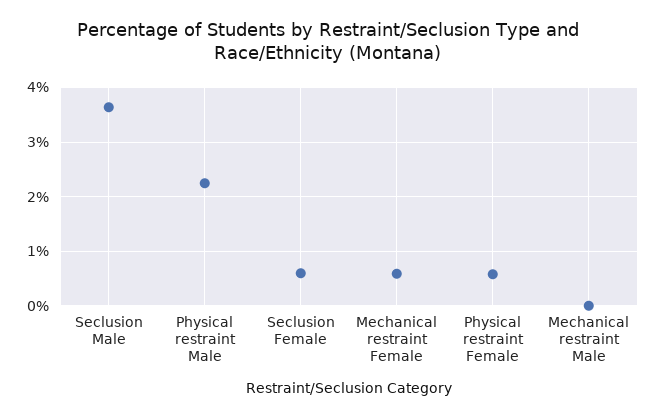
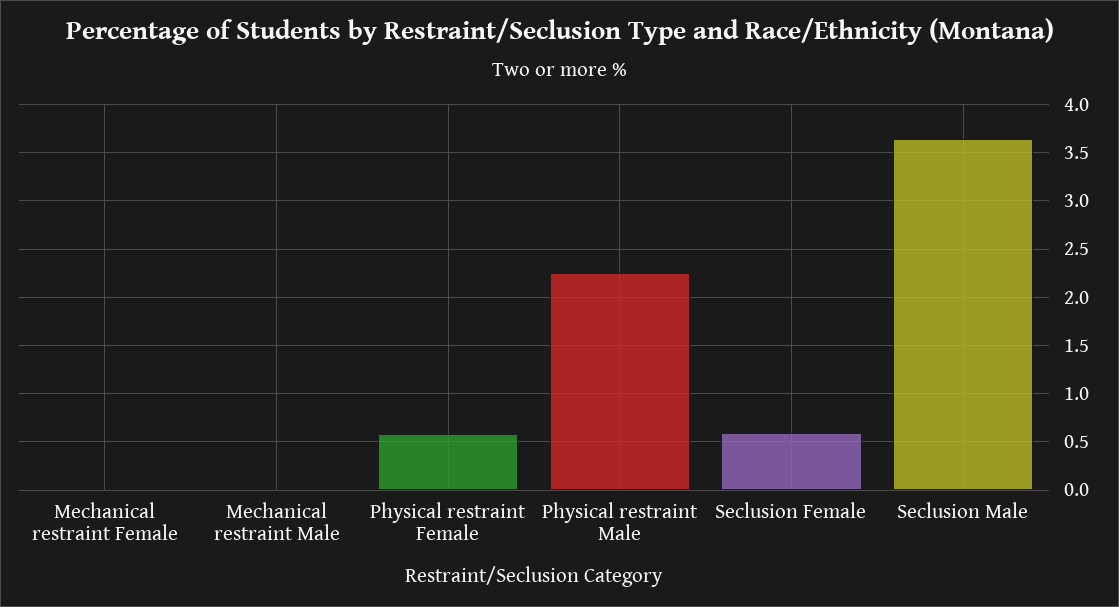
Mechanical restraint Female: 0.6 -> 0

